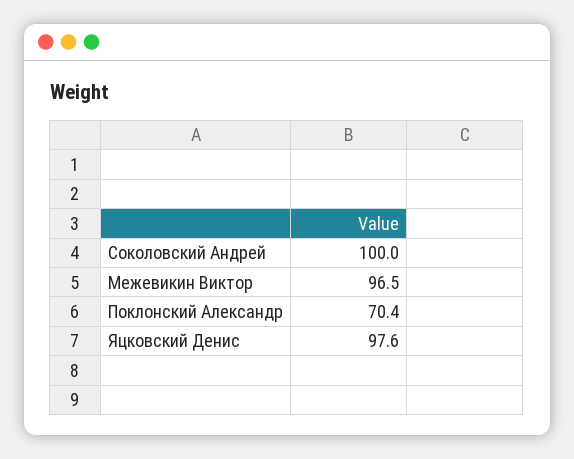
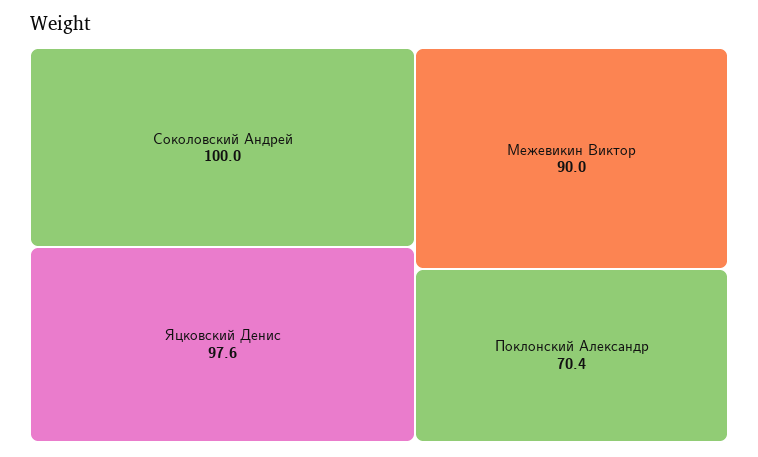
Межевикин Виктор: 96.5 -> 90

